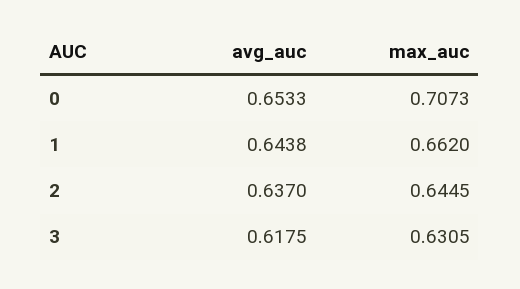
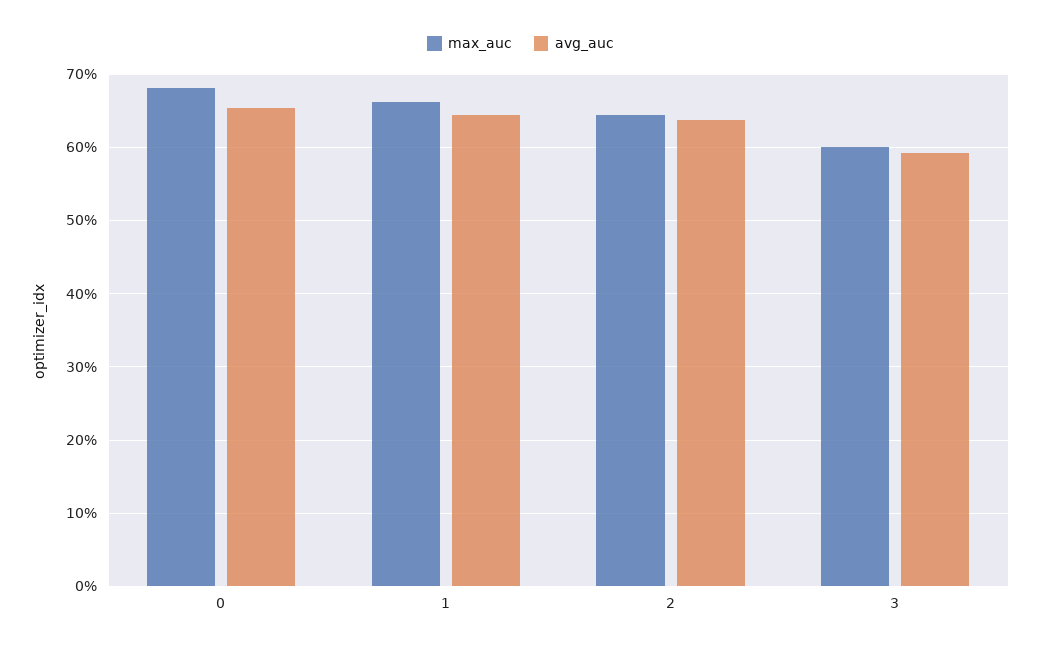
max_auc, 0: 0.7073 -> 0.68
avg_auc, 3: 0.6175 -> 0.59
max_auc, 3: 0.6305 -> 0.6

